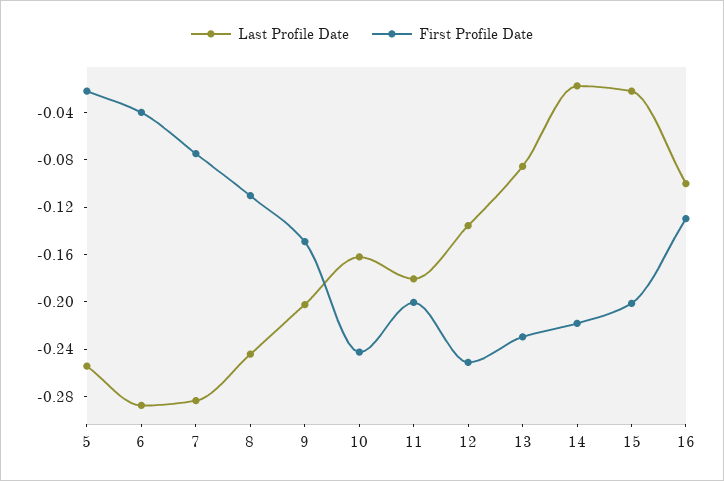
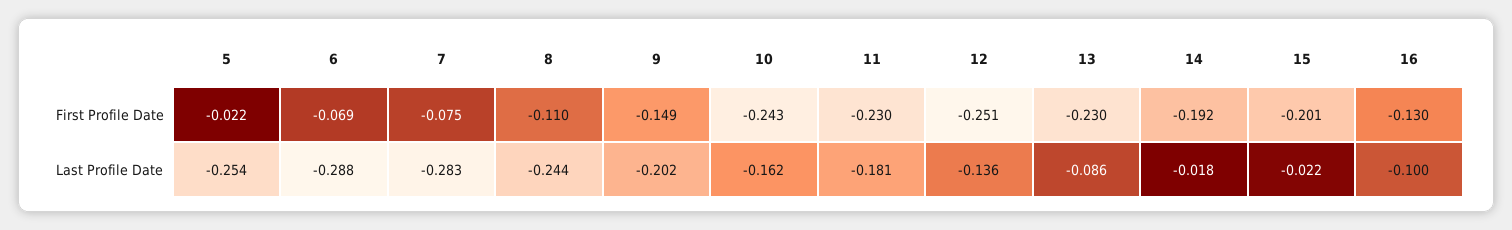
First Profile Date, 6: -0.04 -> -0.069
First Profile Date, 11: -0.2 -> -0.23
First Profile Date, 14: -0.22 -> -0.192

